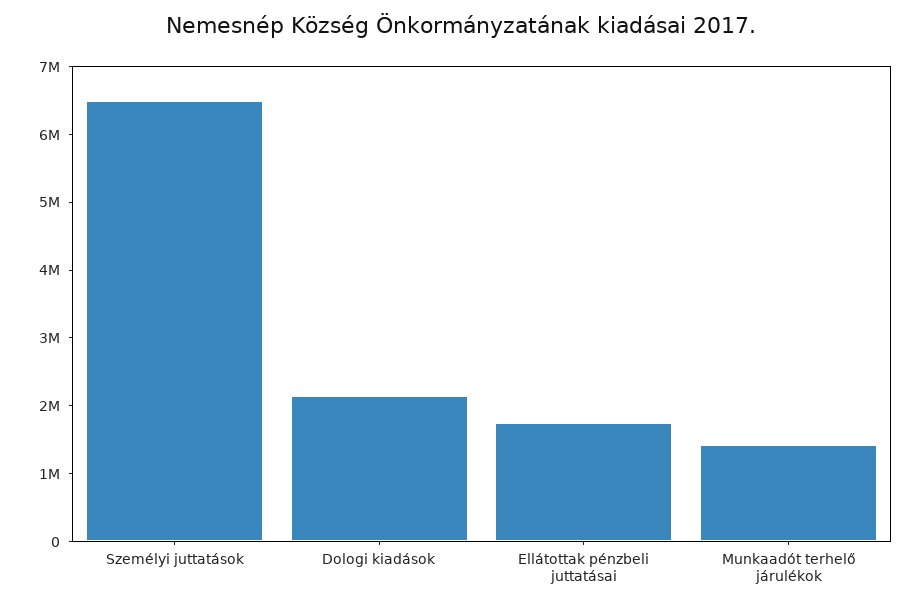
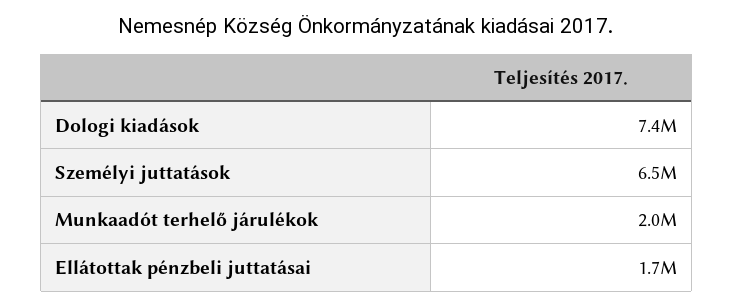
Dologi kiadások: 2200000 -> 7400000
Munkaadót terhelő járulékok: 1400000 -> 2000000

